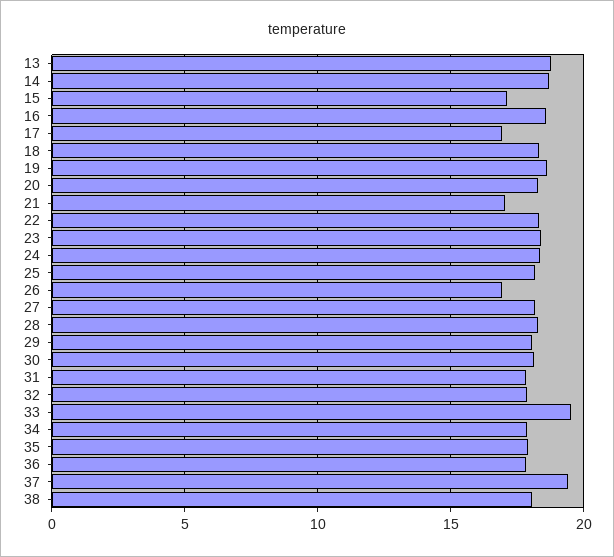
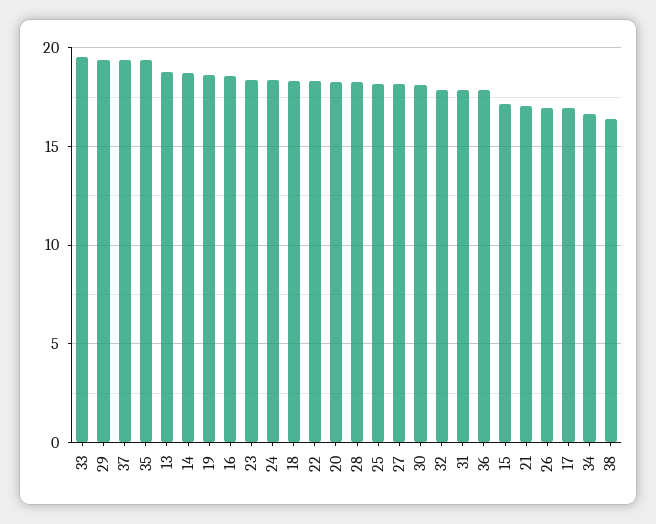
29: 18 -> 19.5
34: 18 -> 16.5
35: 18 -> 19.5
38: 18 -> 16.5

